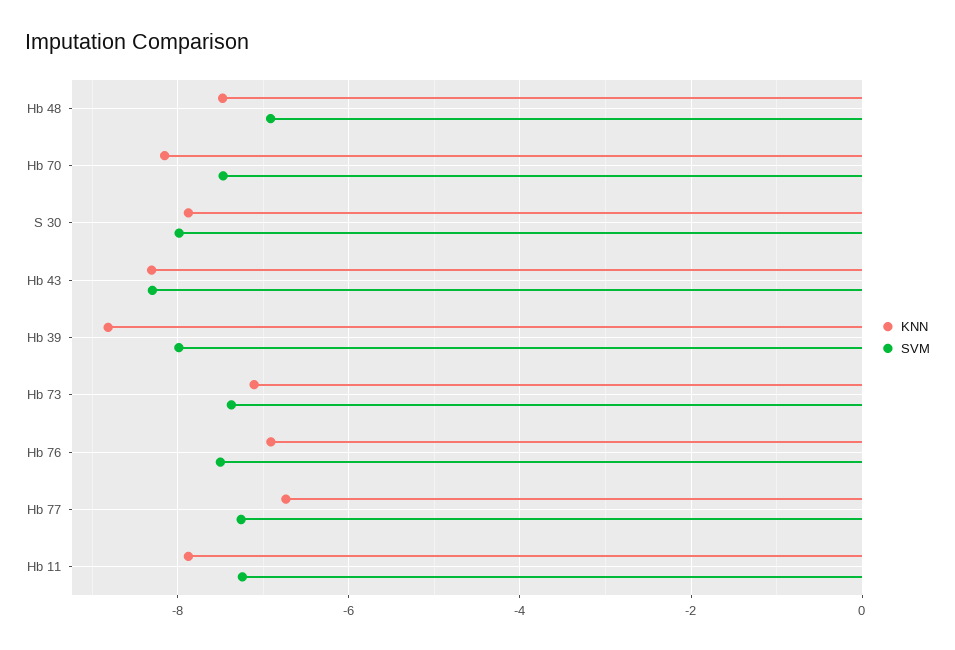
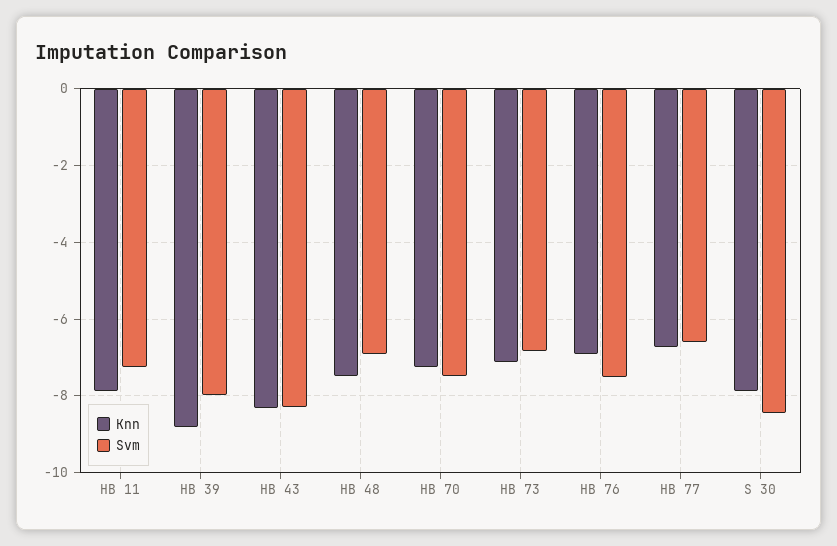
KNN, Hb 70: -8.2 -> -7.2
SVM, S 30: -8 -> -8.4
SVM, Hb 73: -7.4 -> -6.8
SVM, Hb 77: -7.2 -> -6.6

